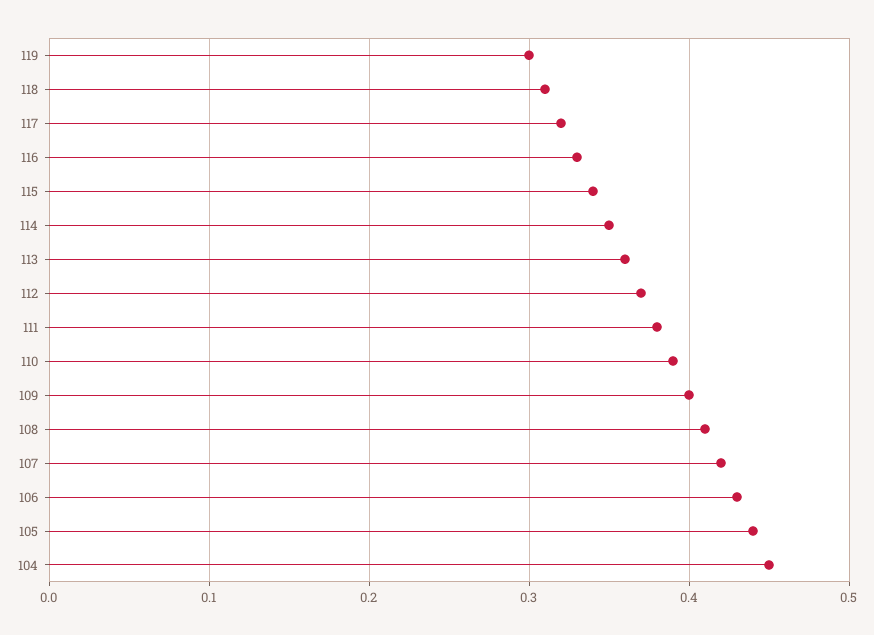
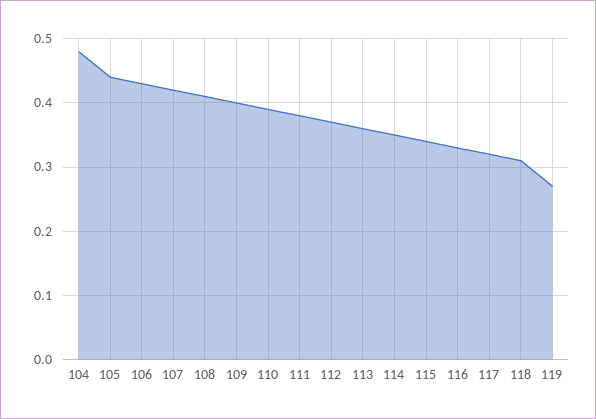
119: 0.3 -> 0.27
104: 0.45 -> 0.48

